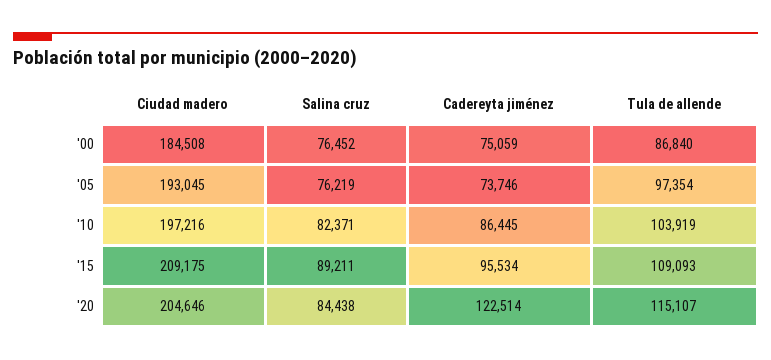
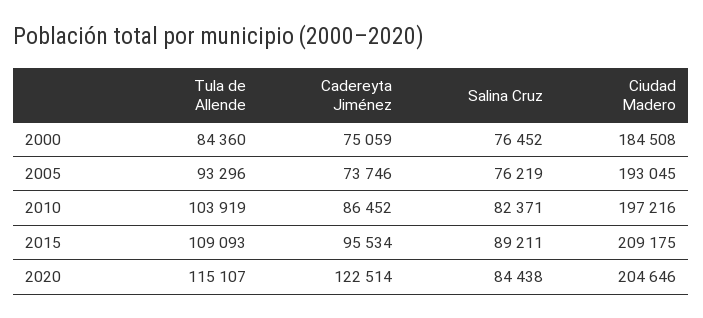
Tula de allende, '00: 86840 -> 84360
Tula de allende, '05: 97354 -> 93296
Cadereyta jiménez, '10: 86445 -> 86452

